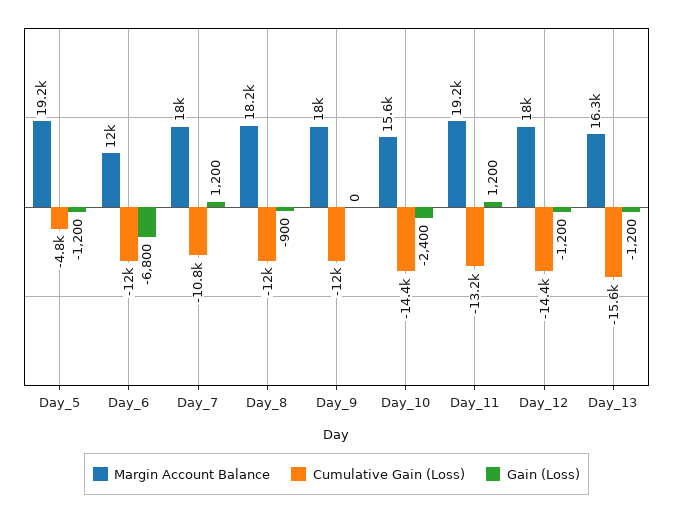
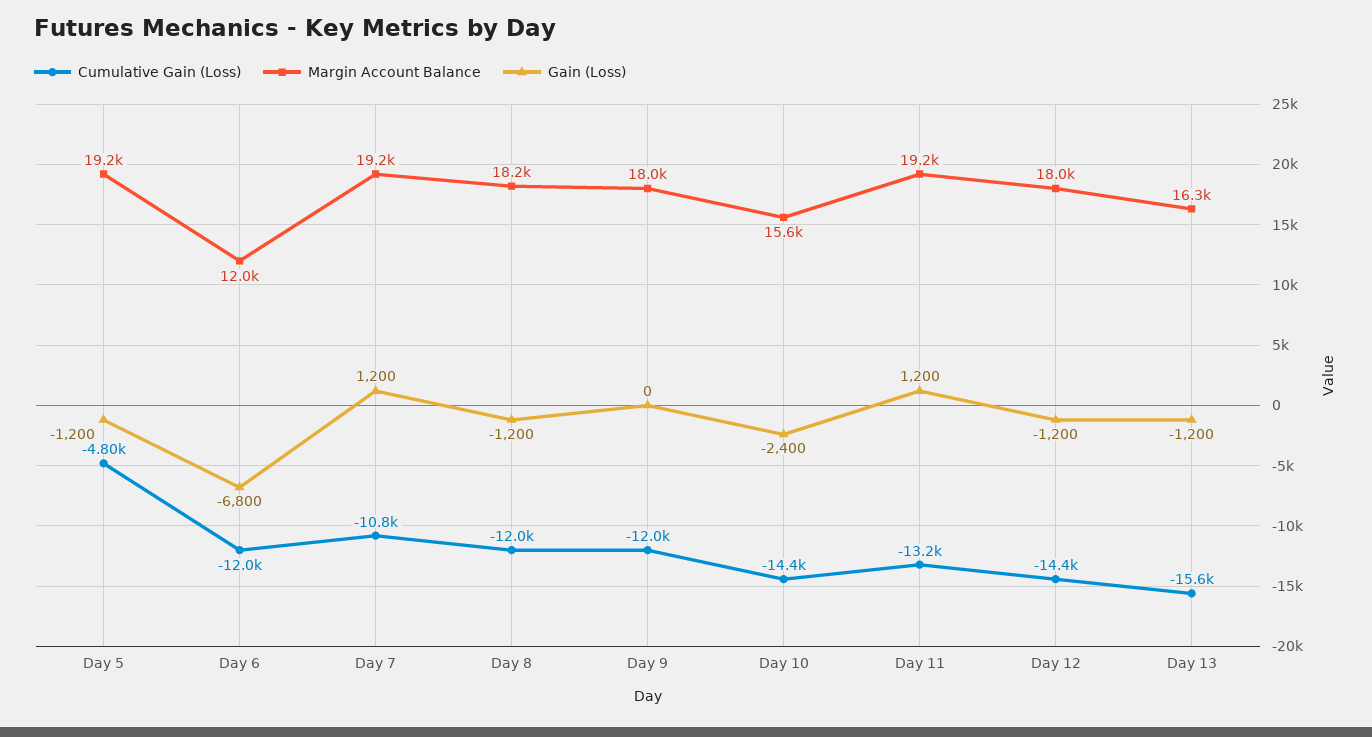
Margin Account Balance, Day_7: 18000 -> 19200
Gain (Loss), Day_8: -900 -> -1200

